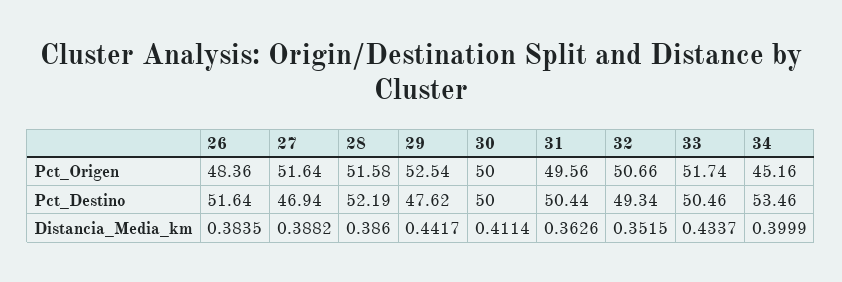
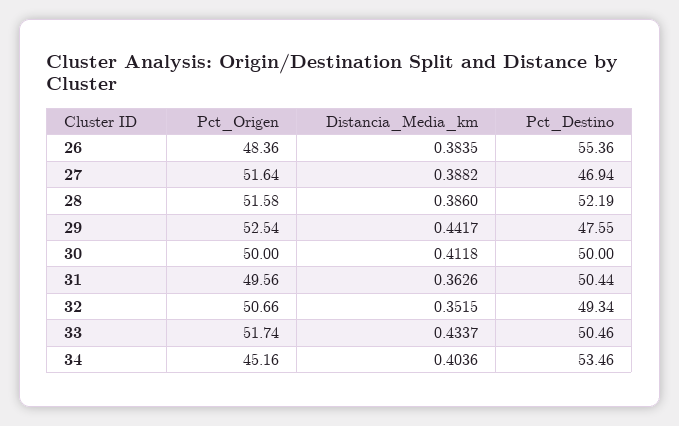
26, Pct_Destino: 51.64 -> 55.36
29, Pct_Destino: 47.62 -> 47.55
30, Distancia_Media_km: 0.4114 -> 0.4118
34, Distancia_Media_km: 0.3999 -> 0.4036

